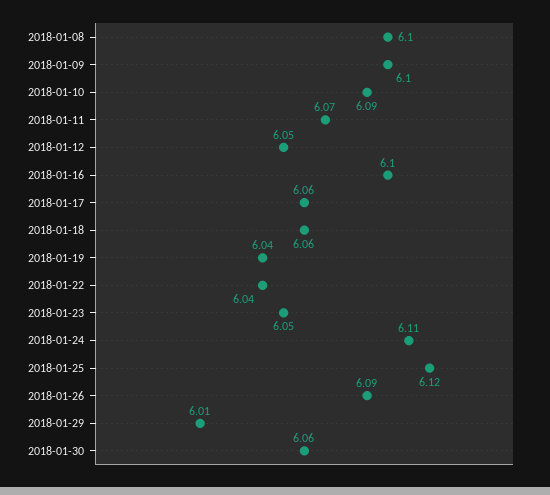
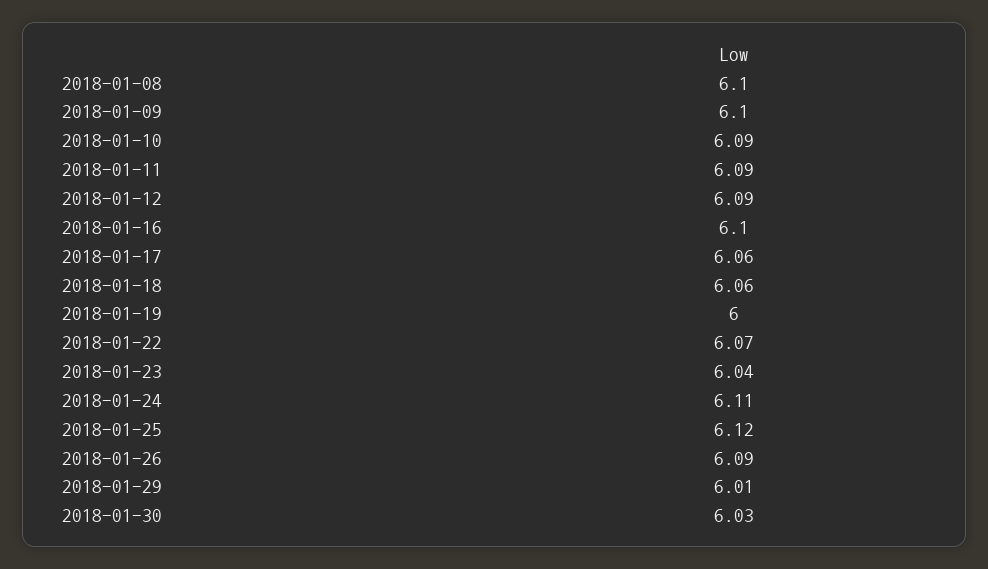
2018-01-11: 6.07 -> 6.09
2018-01-12: 6.05 -> 6.09
2018-01-19: 6.04 -> 6
2018-01-22: 6.04 -> 6.07
2018-01-23: 6.05 -> 6.04
2018-01-30: 6.06 -> 6.03

